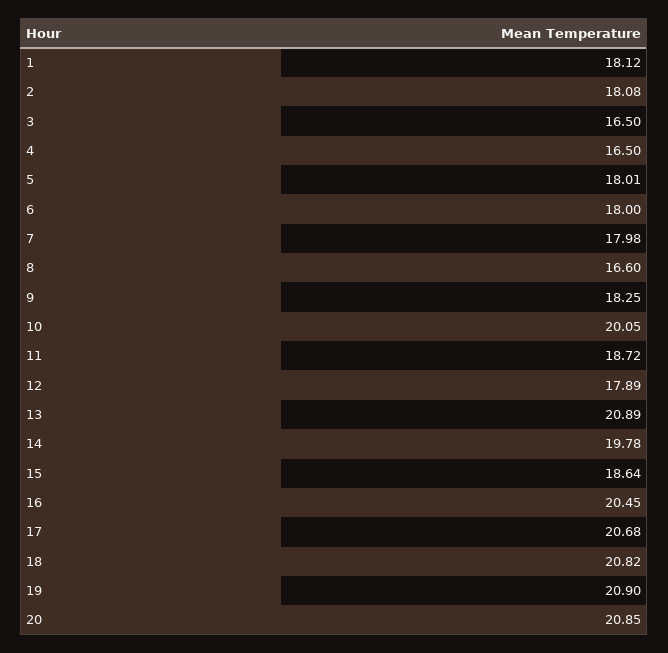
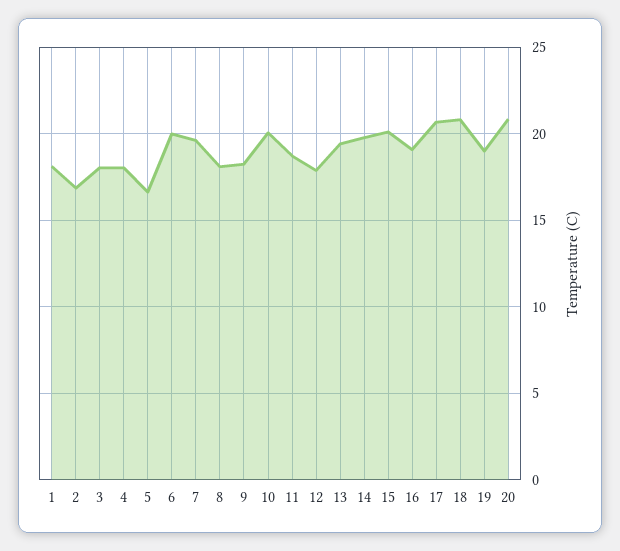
2: 18.08 -> 17
3: 16.5 -> 18
4: 16.5 -> 18
5: 18.01 -> 16.5
6: 18 -> 20
7: 17.98 -> 19.5
8: 16.6 -> 18
13: 20.89 -> 19.5
15: 18.64 -> 20
16: 20.45 -> 19
19: 20.9 -> 19

